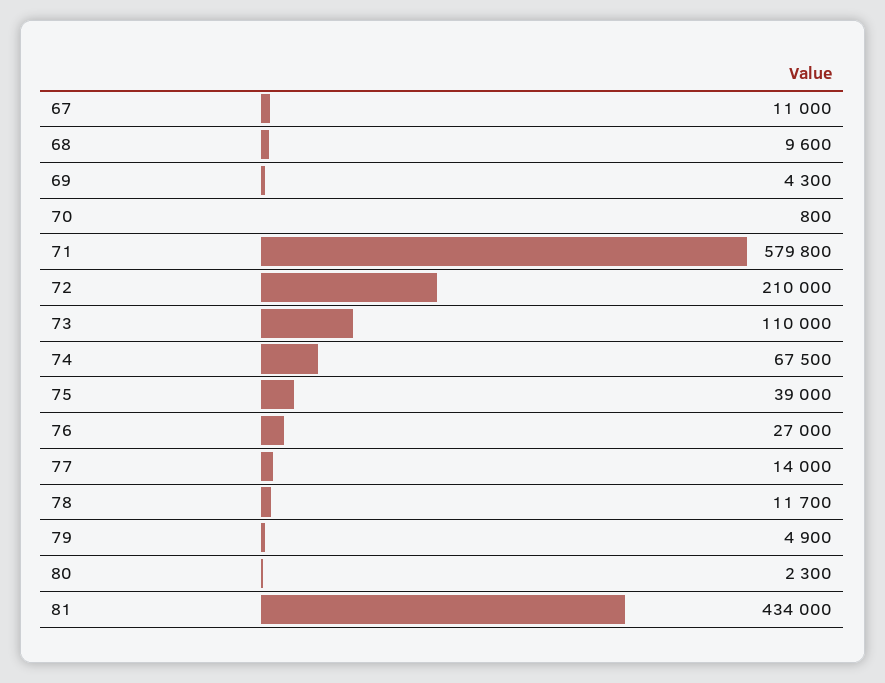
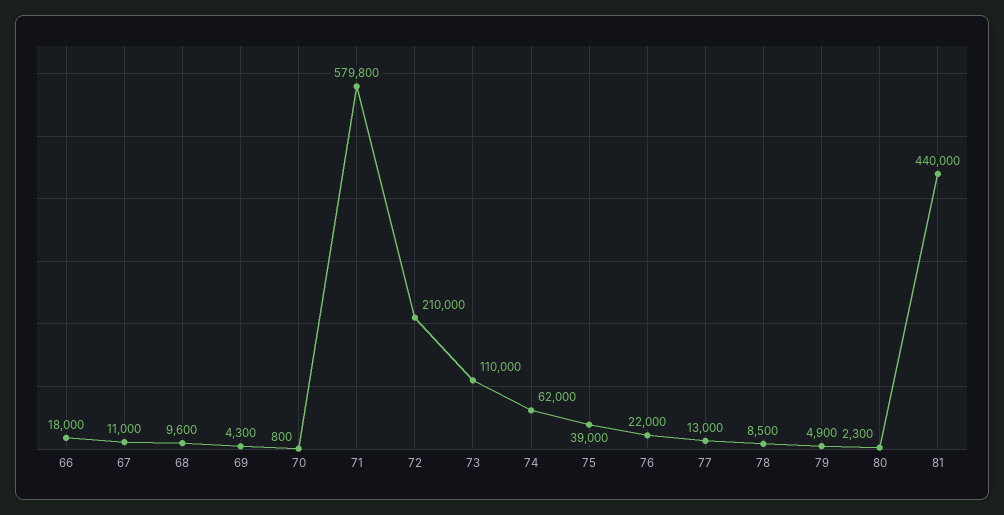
74: 67500 -> 62000
76: 27000 -> 22000
77: 14000 -> 13000
78: 11700 -> 8500
81: 434000 -> 440000
66: none -> 18000

